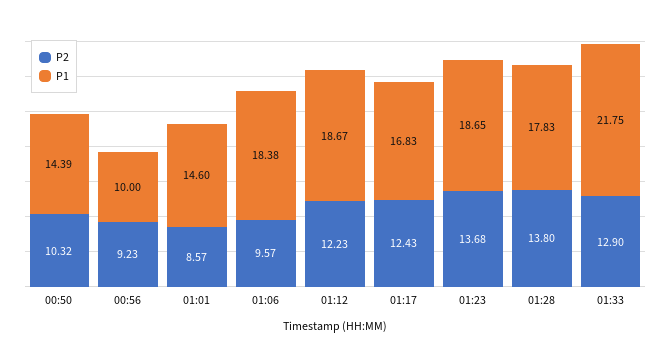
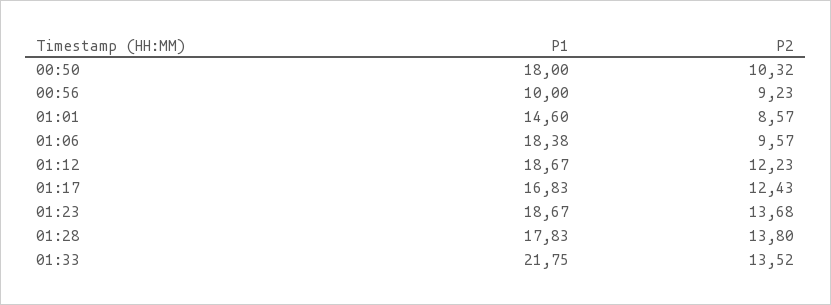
P1, 00:50: 14.39 -> 18
P1, 01:23: 18.65 -> 18.67
P2, 01:33: 12.9 -> 13.52

